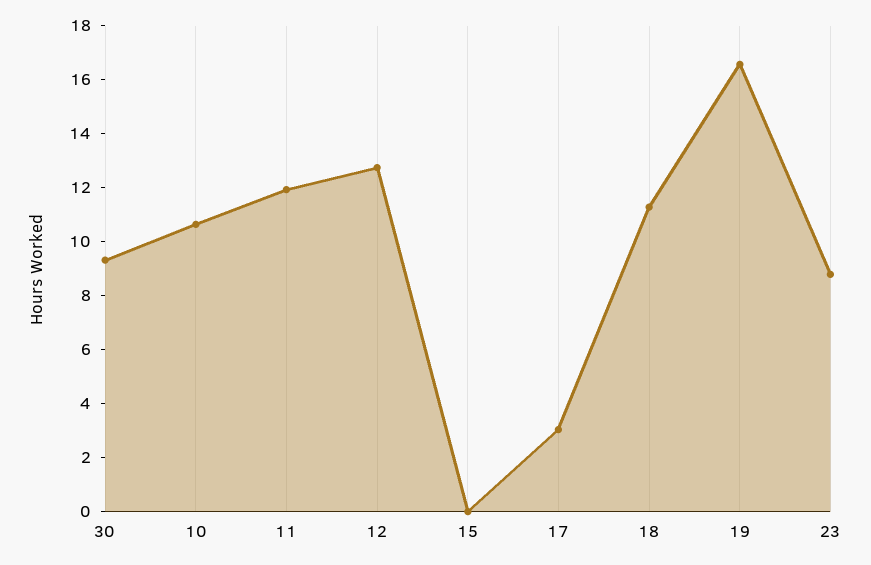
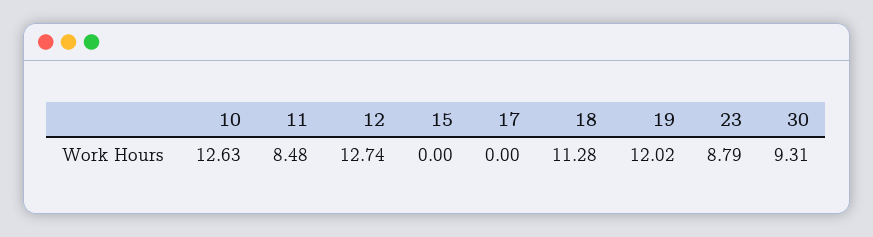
10: 10.5 -> 12.63
11: 12 -> 8.48
17: 3 -> 0
19: 16.5 -> 12.02

